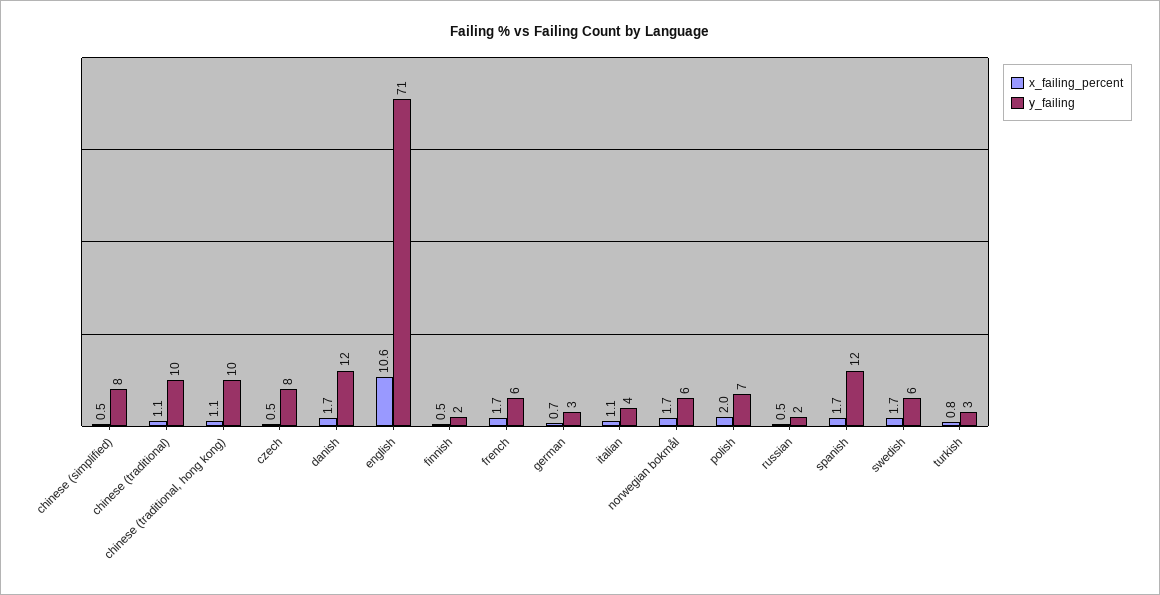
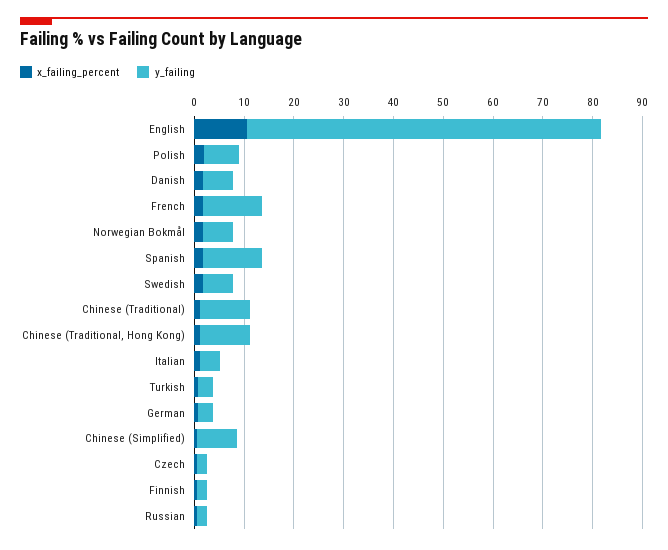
y_failing, czech: 8 -> 2
y_failing, danish: 12 -> 6
y_failing, french: 6 -> 12

